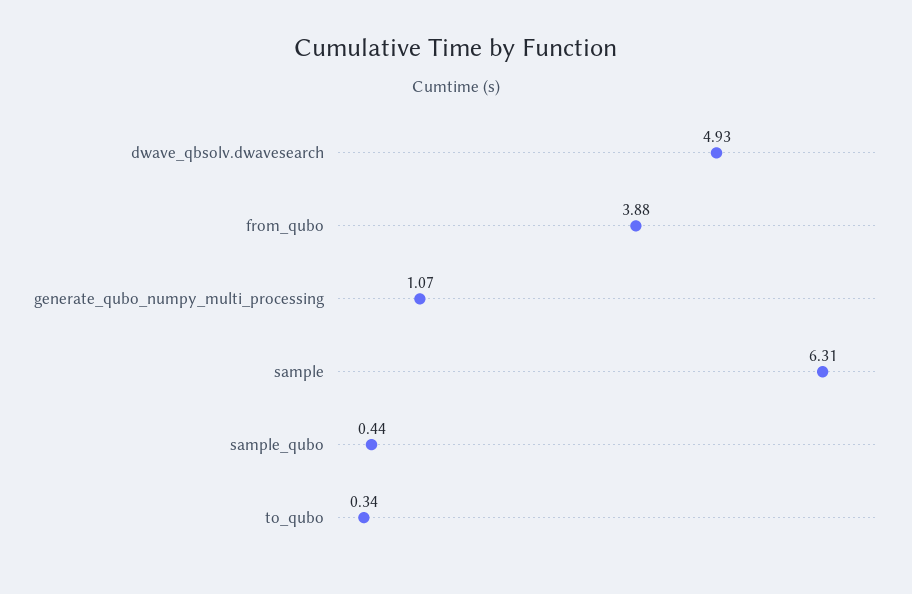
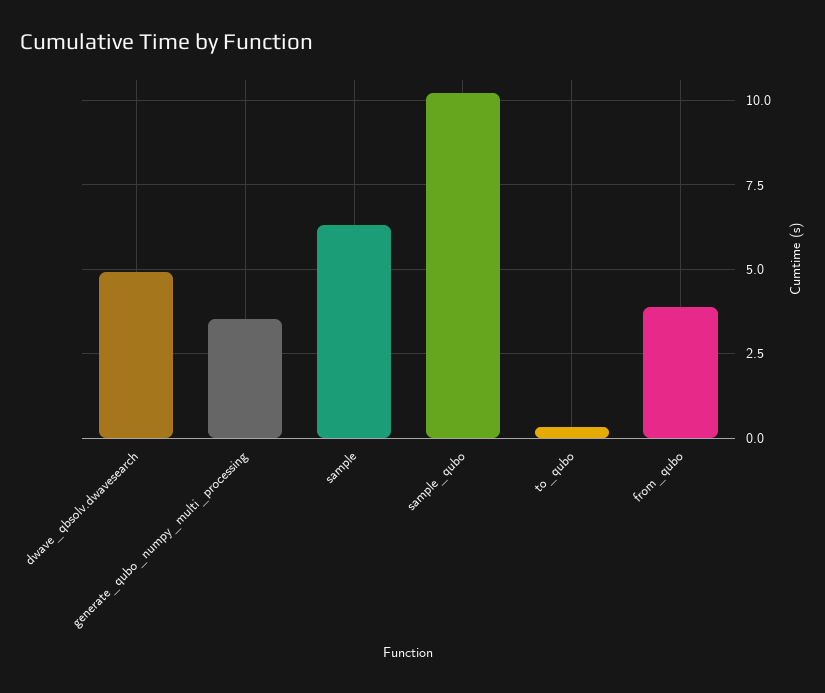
generate_qubo_numpy_multi_processing: 1.07 -> 3.5
sample_qubo: 0.44 -> 10.25

